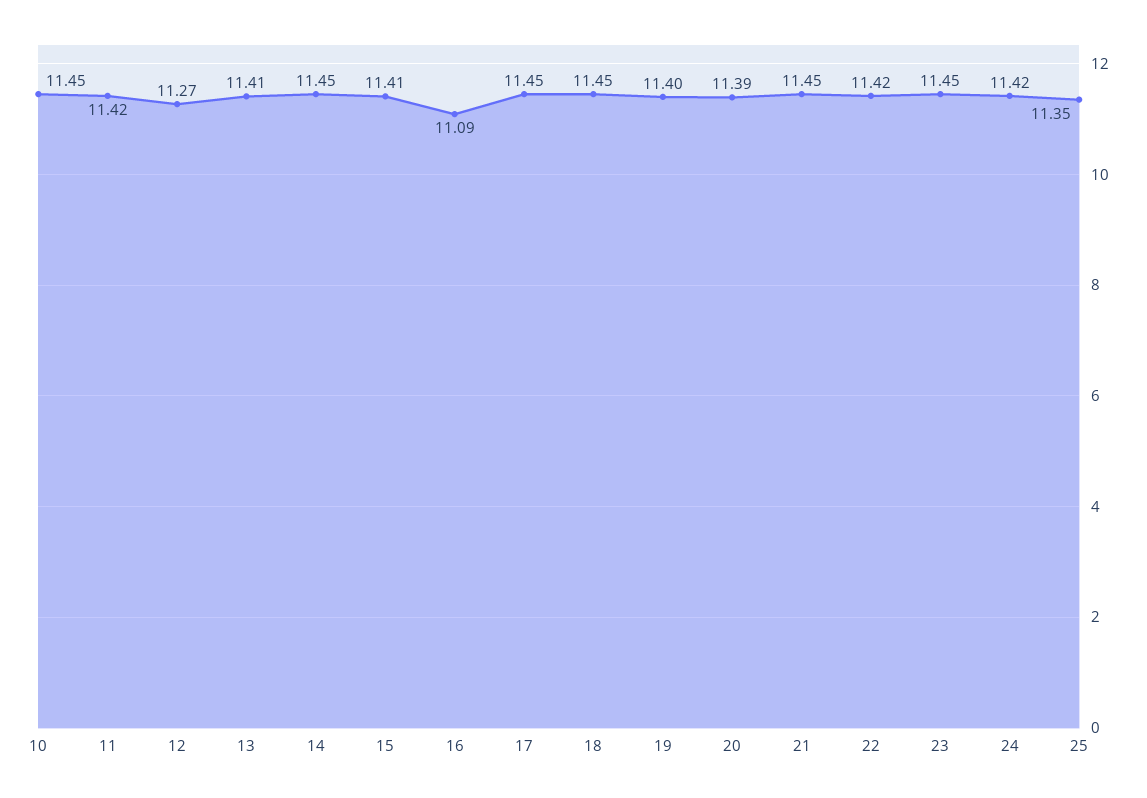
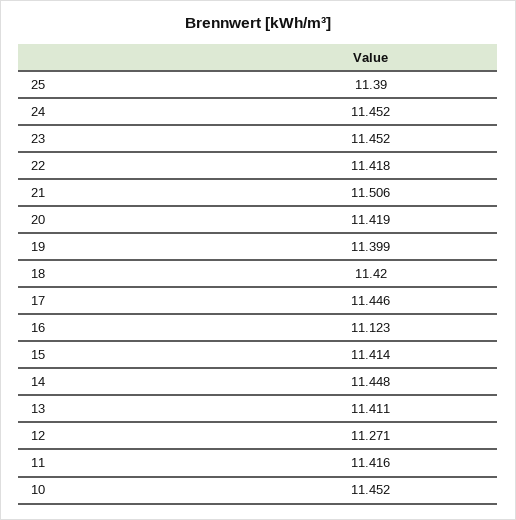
16: 11.09 -> 11.123
18: 11.45 -> 11.42
20: 11.39 -> 11.419
21: 11.45 -> 11.506
24: 11.42 -> 11.452
25: 11.35 -> 11.39

